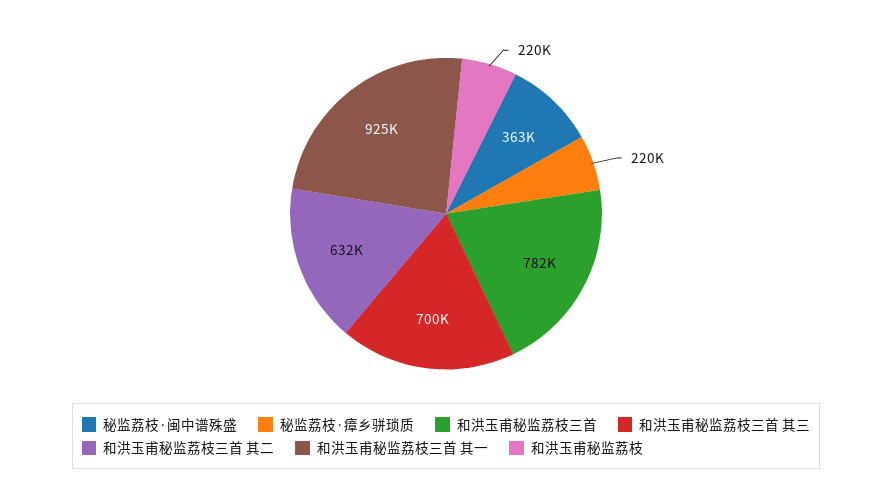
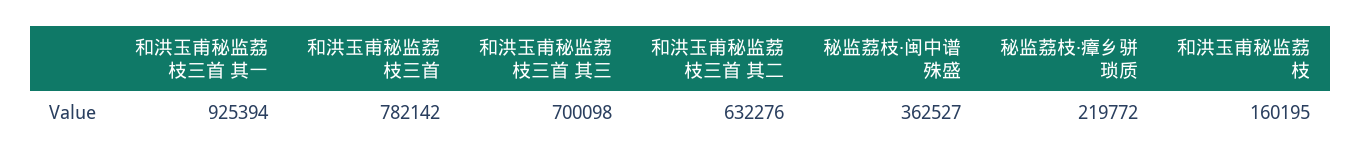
和洪玉甫秘监荔枝: 220000 -> 160195

